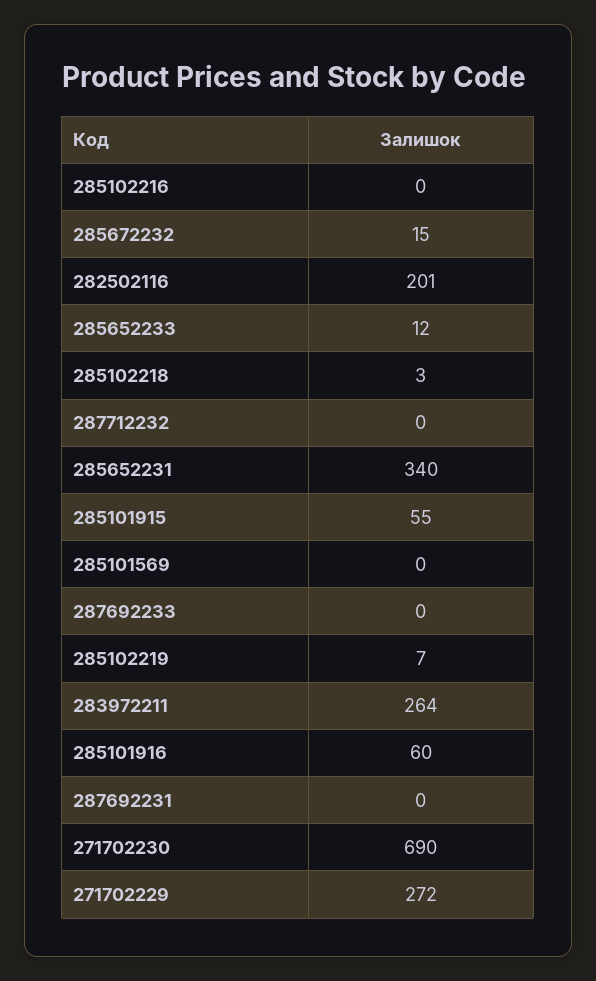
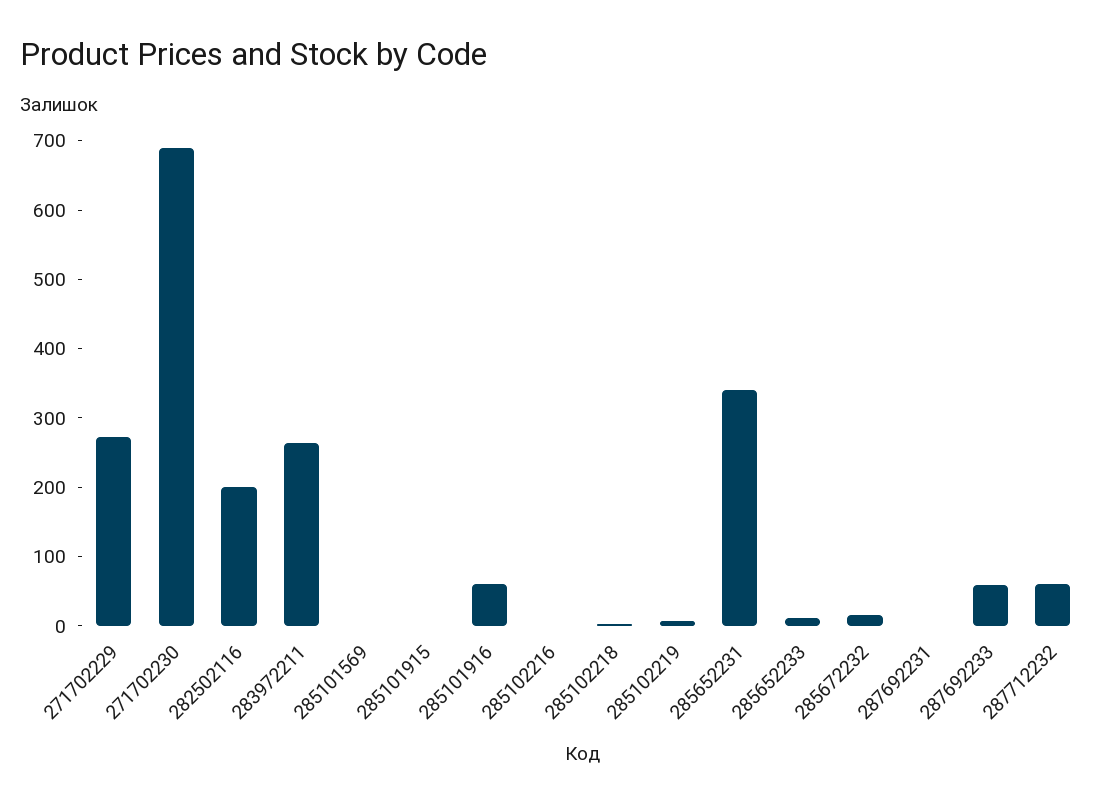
287712232: 0 -> 60
285101915: 55 -> 0
287692233: 0 -> 60

